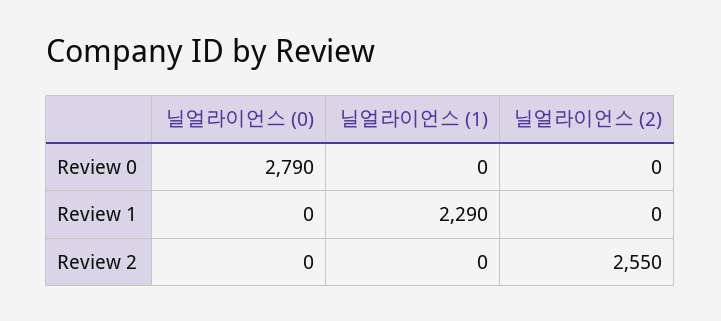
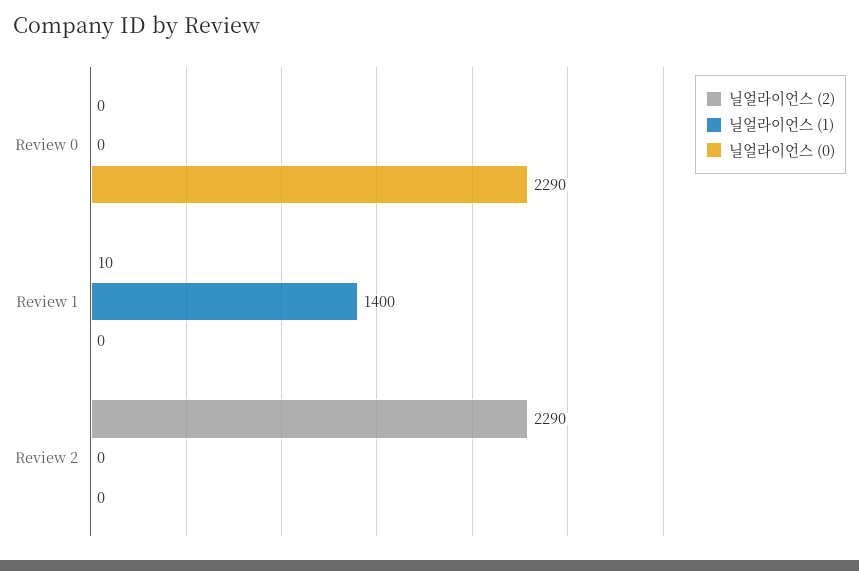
닐얼라이언스 (0), Review 0: 2790 -> 2290
닐얼라이언스 (1), Review 1: 2290 -> 1400
닐얼라이언스 (2), Review 1: 0 -> 10
닐얼라이언스 (2), Review 2: 2550 -> 2290

